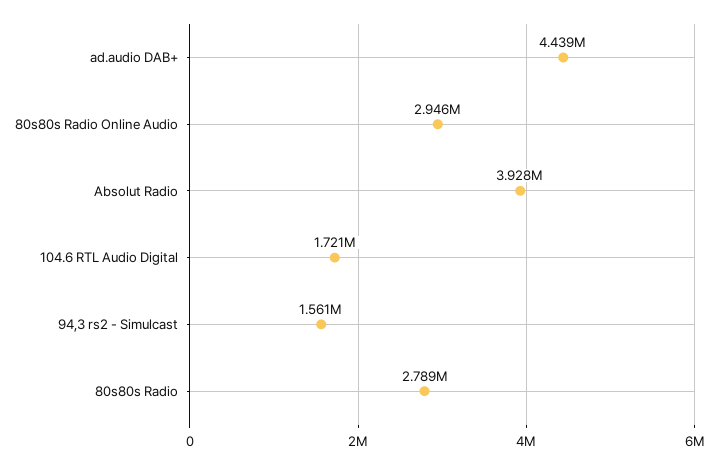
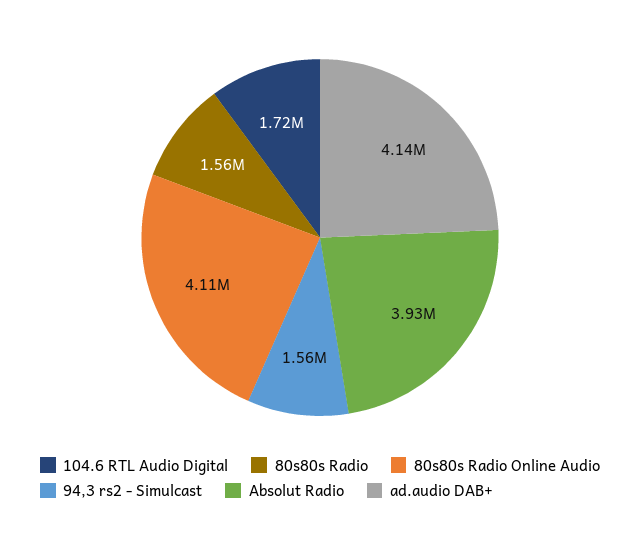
ad.audio DAB+: 4439000 -> 4140000
80s80s Radio Online Audio: 2946000 -> 4110000
80s80s Radio: 2789000 -> 1560000

